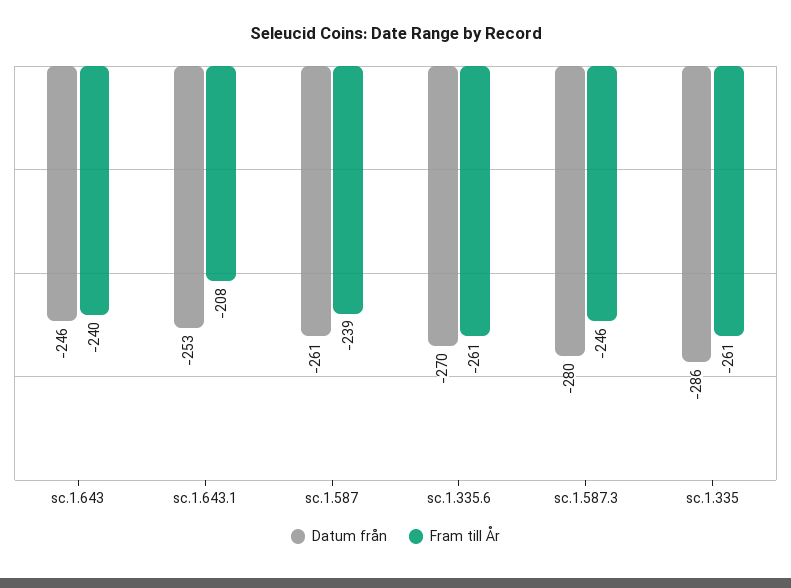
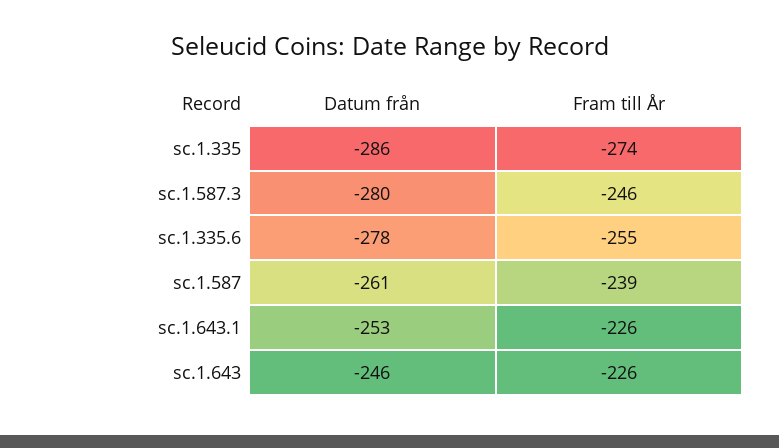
Fram till År, sc.1.643: -240 -> -226
Fram till År, sc.1.643.1: -208 -> -226
Datum från, sc.1.335.6: -270 -> -278
Fram till År, sc.1.335.6: -261 -> -255
Fram till År, sc.1.335: -261 -> -274

